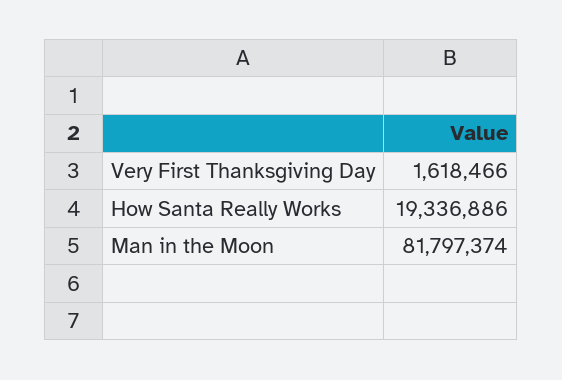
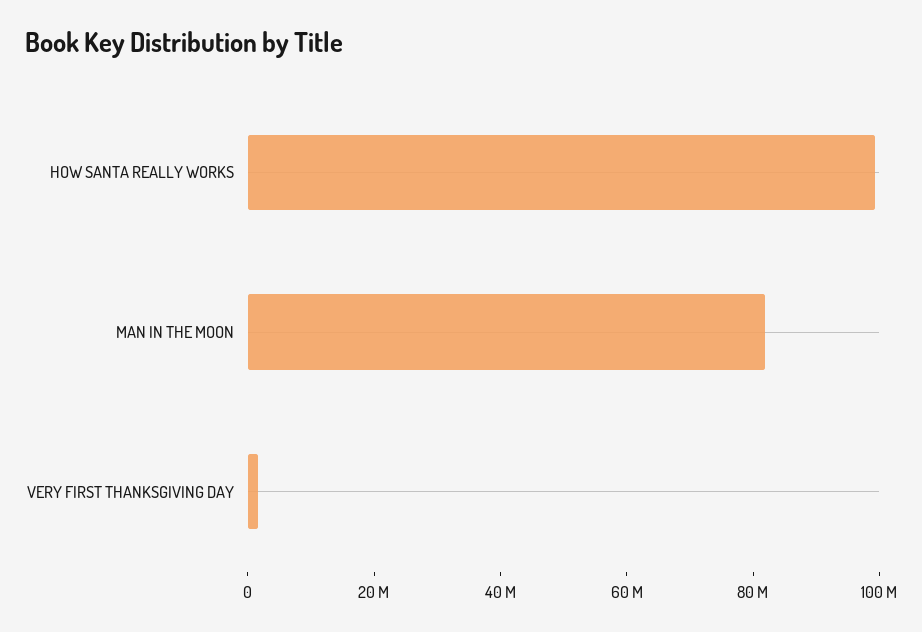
How Santa Really Works: 19336886 -> 100000000

